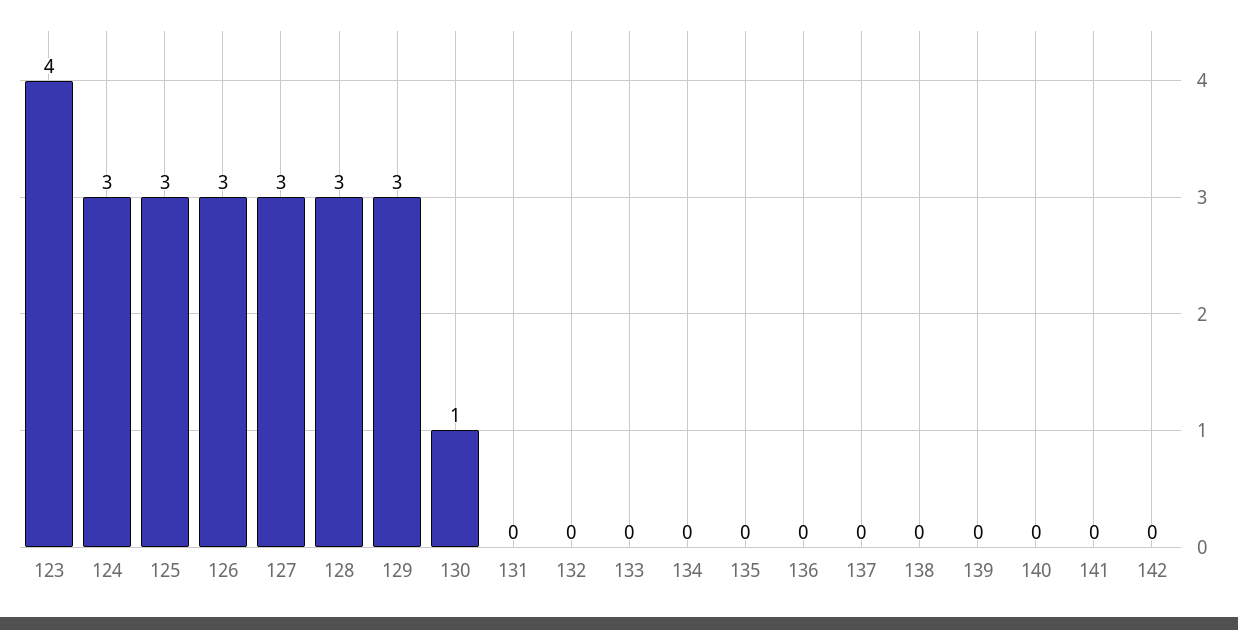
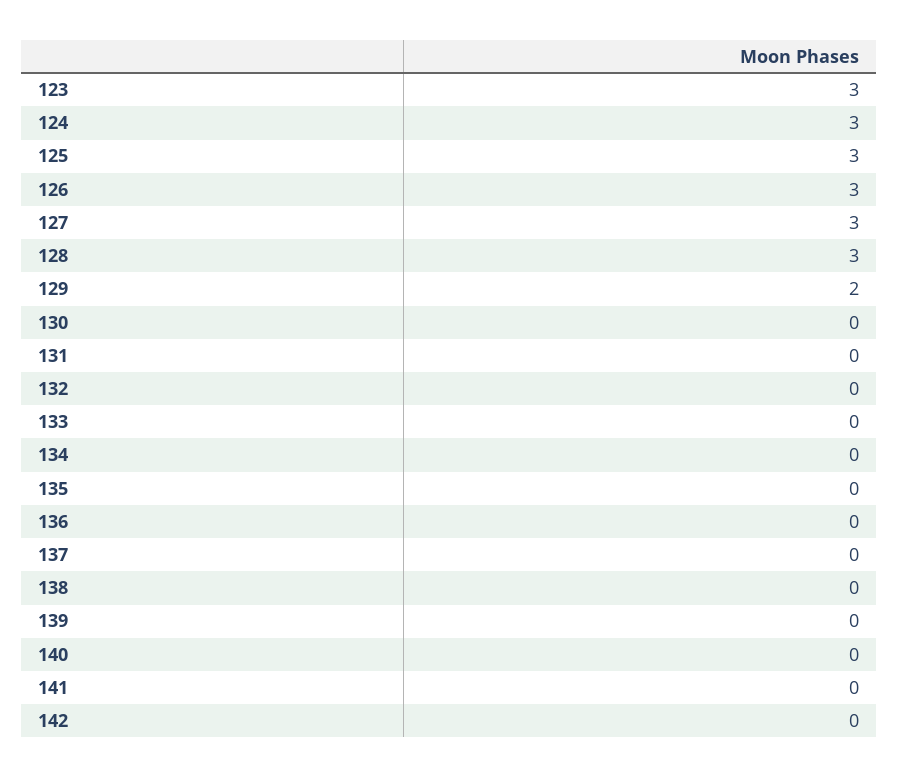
123: 4 -> 3
129: 3 -> 2
130: 1 -> 0

